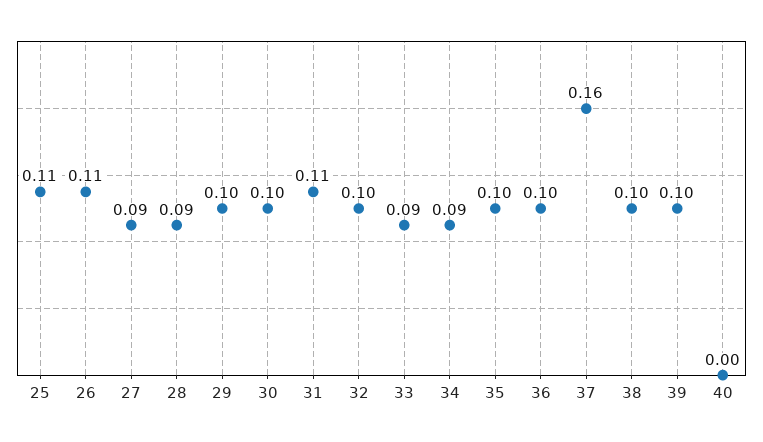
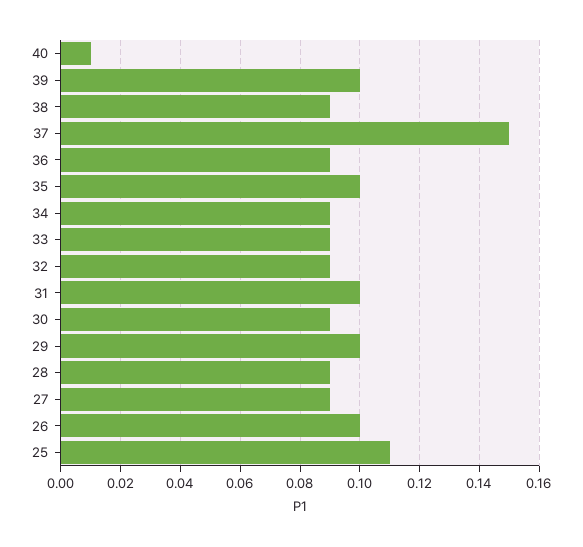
26: 0.11 -> 0.1
30: 0.1 -> 0.09
31: 0.11 -> 0.1
32: 0.1 -> 0.09
36: 0.1 -> 0.09
37: 0.16 -> 0.15
38: 0.1 -> 0.09
40: 0 -> 0.01

